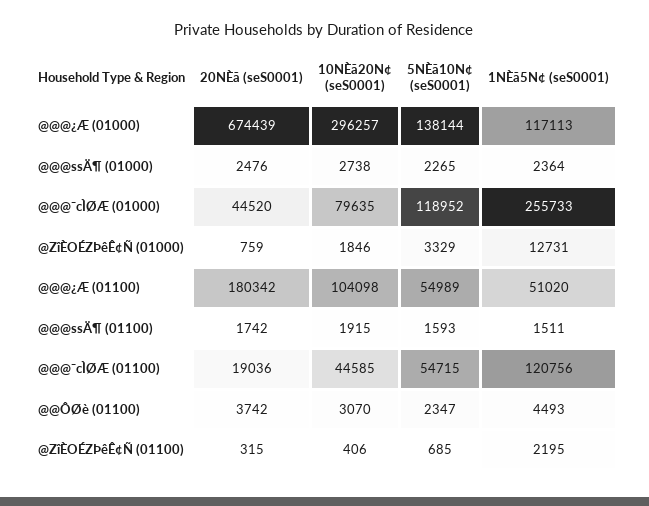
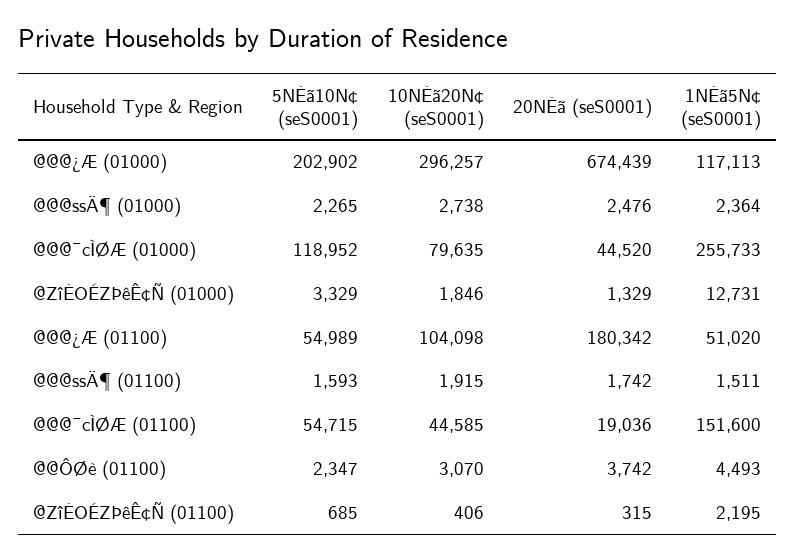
5NÈã10N¢ (seS0001), @@@¿Æ (01000): 138144 -> 202902
20NÈã (seS0001), @ZîÈOÉZÞêÊ¢Ñ (01000): 759 -> 1329
1NÈã5N¢ (seS0001), @@@¯cÌØÆ (01100): 120756 -> 151600

